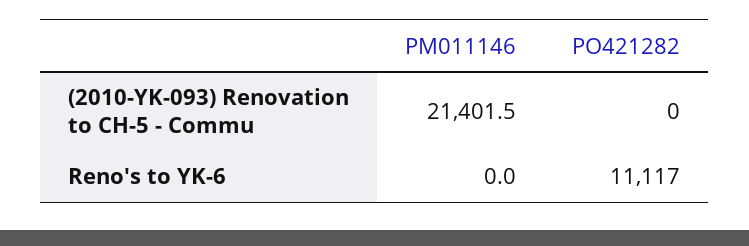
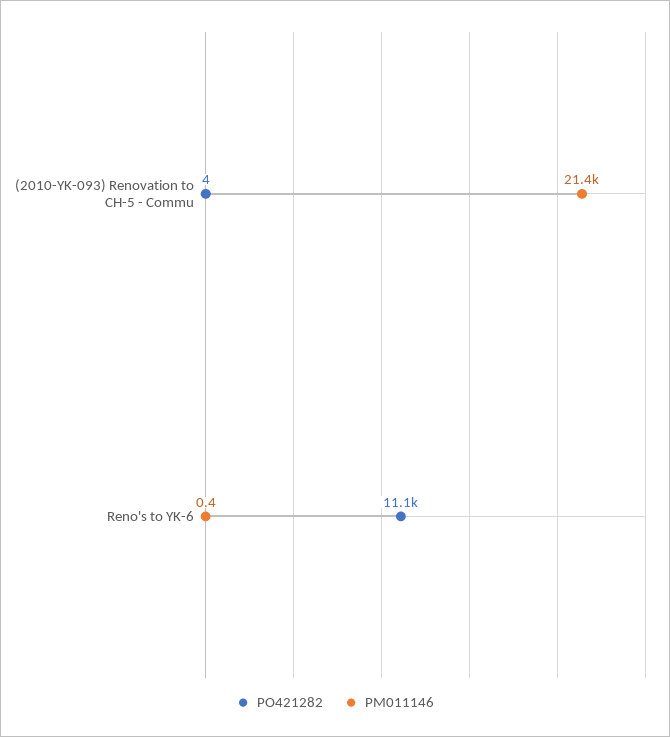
PO421282, (2010-YK-093) Renovation to CH-5 - Commu: 0 -> 4
PM011146, Reno's to YK-6: 0 -> 0.4

